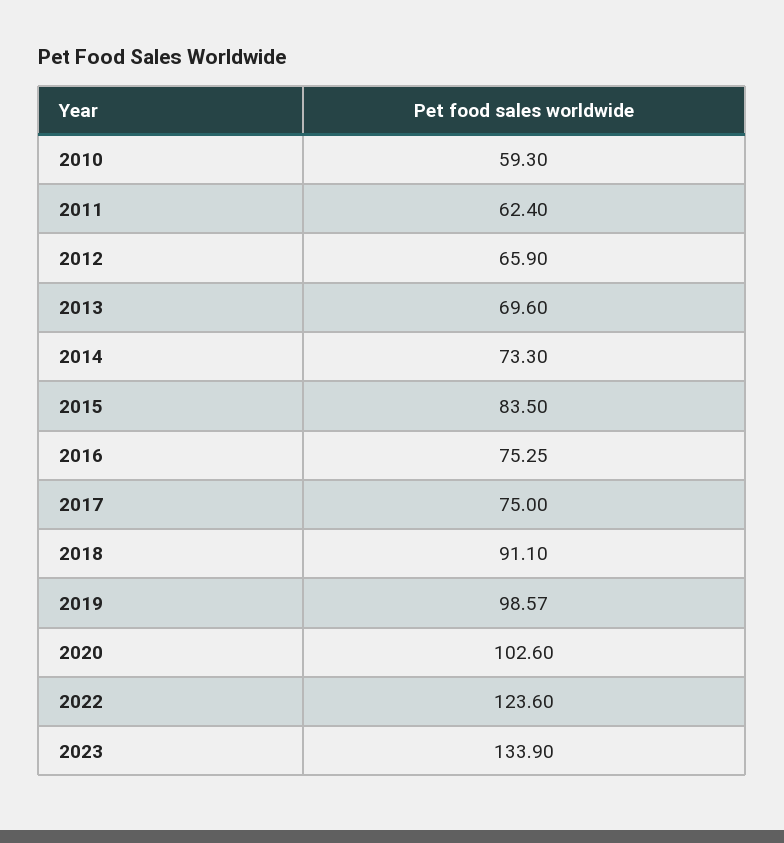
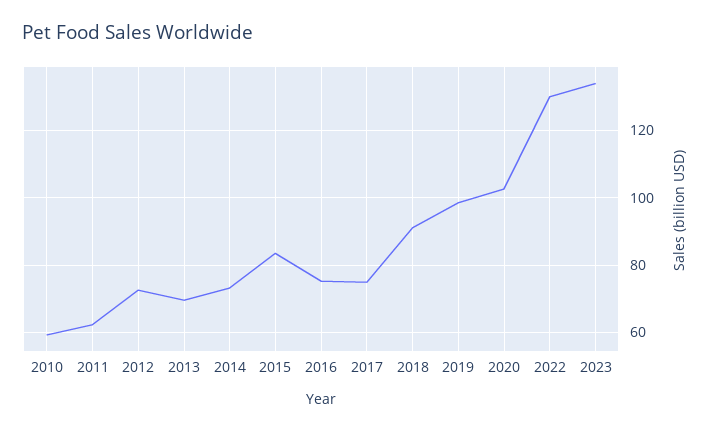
2012: 65.9 -> 72
2022: 123.6 -> 130

